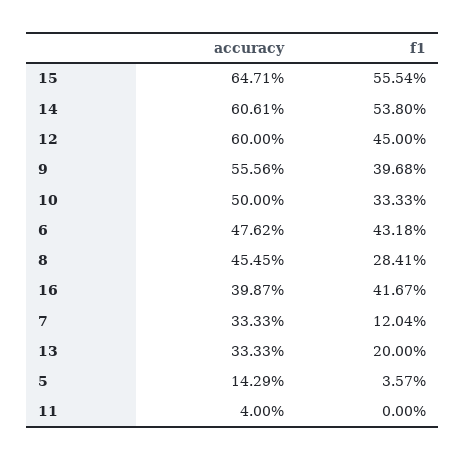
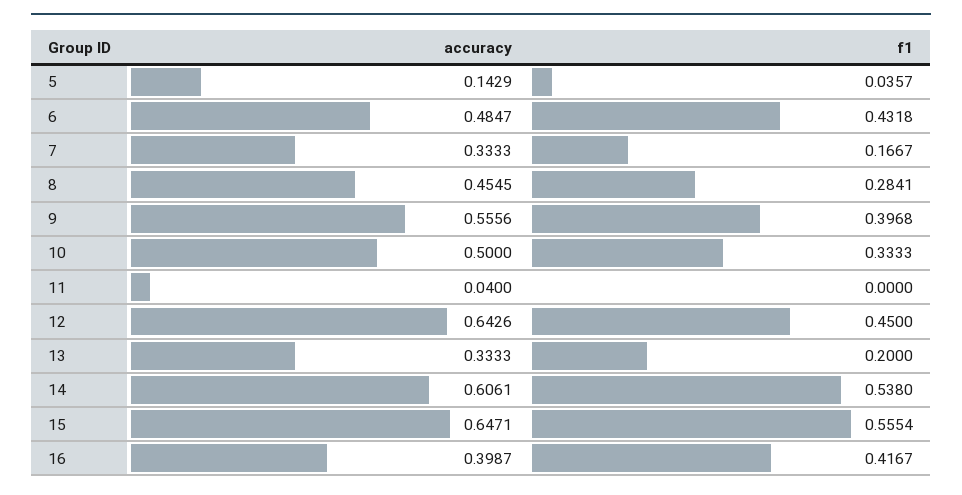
accuracy, 12: 0.6 -> 0.6426
accuracy, 6: 0.4762 -> 0.4847
f1, 7: 0.1204 -> 0.1667

